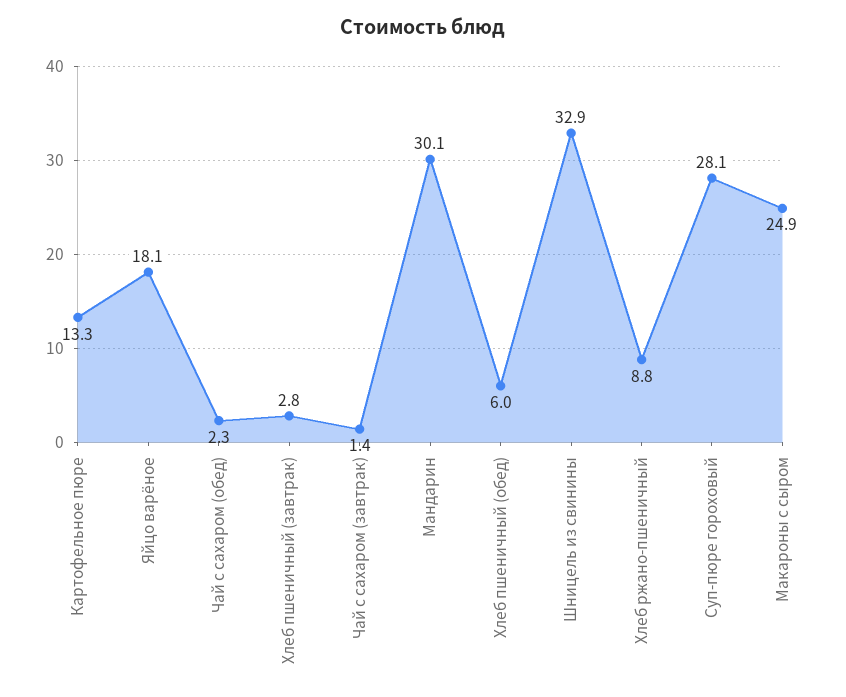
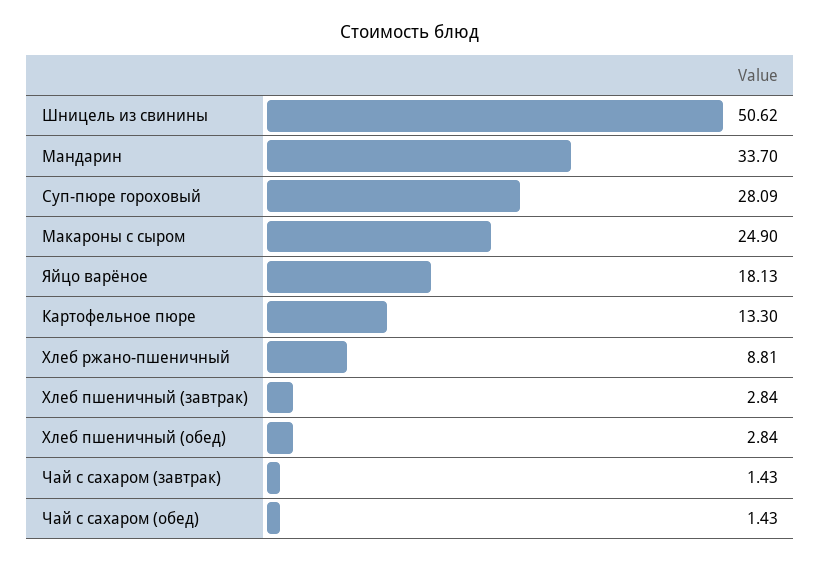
Чай с сахаром (обед): 2.3 -> 1.43
Мандарин: 30.1 -> 33.7
Хлеб пшеничный (обед): 6 -> 2.84
Шницель из свинины: 32.9 -> 50.62

